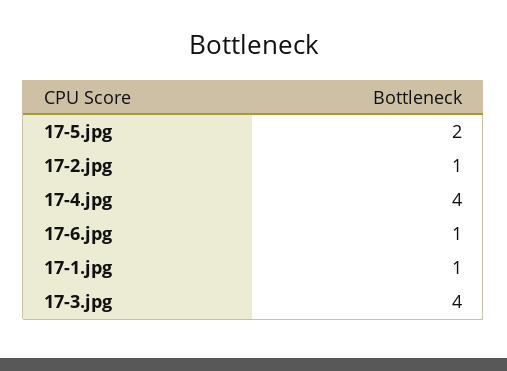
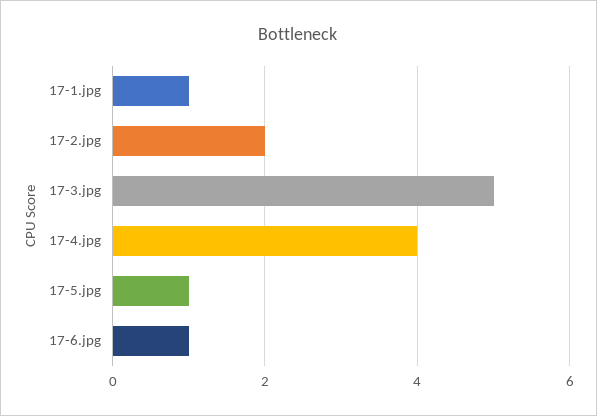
17-5.jpg: 2 -> 1
17-2.jpg: 1 -> 2
17-3.jpg: 4 -> 5

